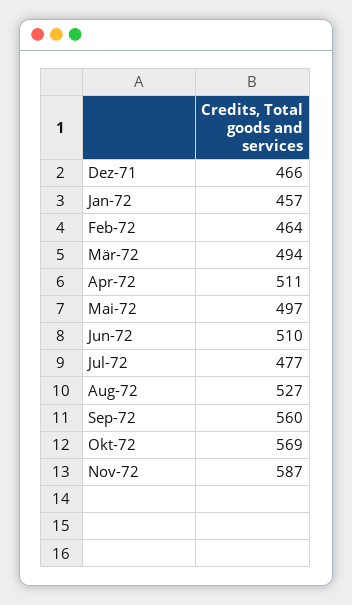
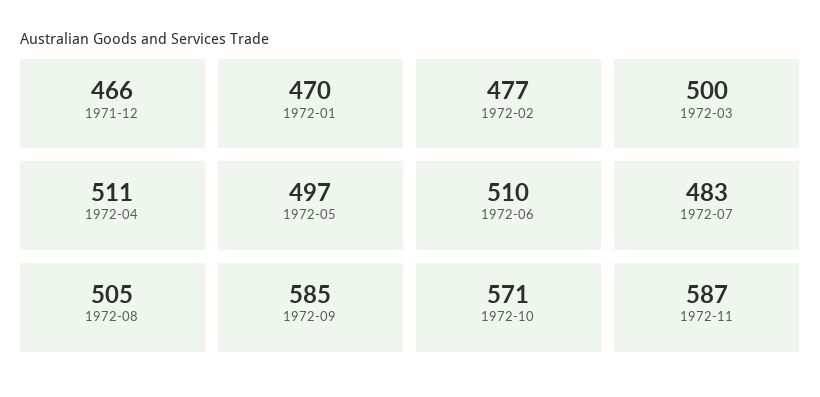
Jan-72: 457 -> 470
Feb-72: 464 -> 477
Mär-72: 494 -> 500
Jul-72: 477 -> 483
Aug-72: 527 -> 505
Sep-72: 560 -> 585
Okt-72: 569 -> 571

